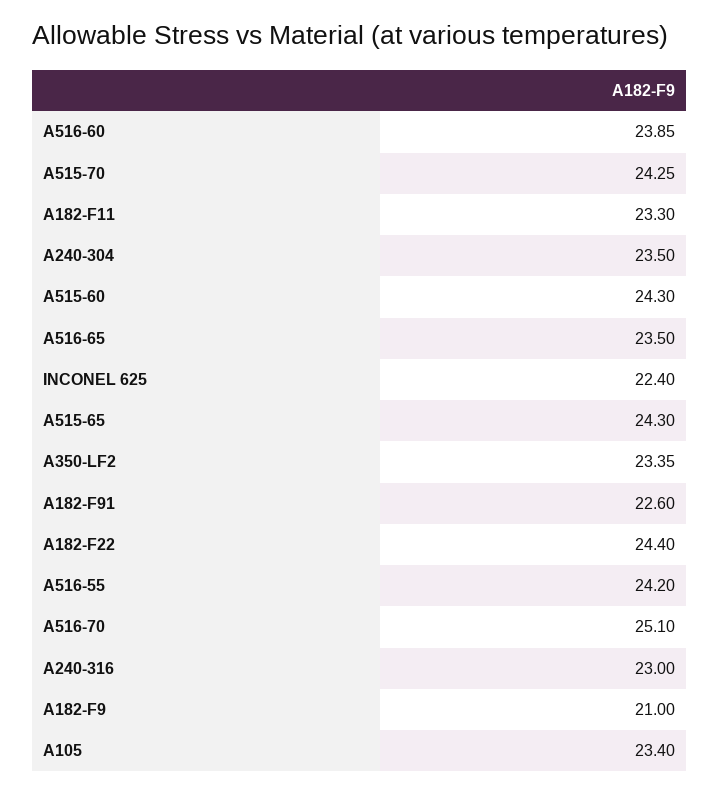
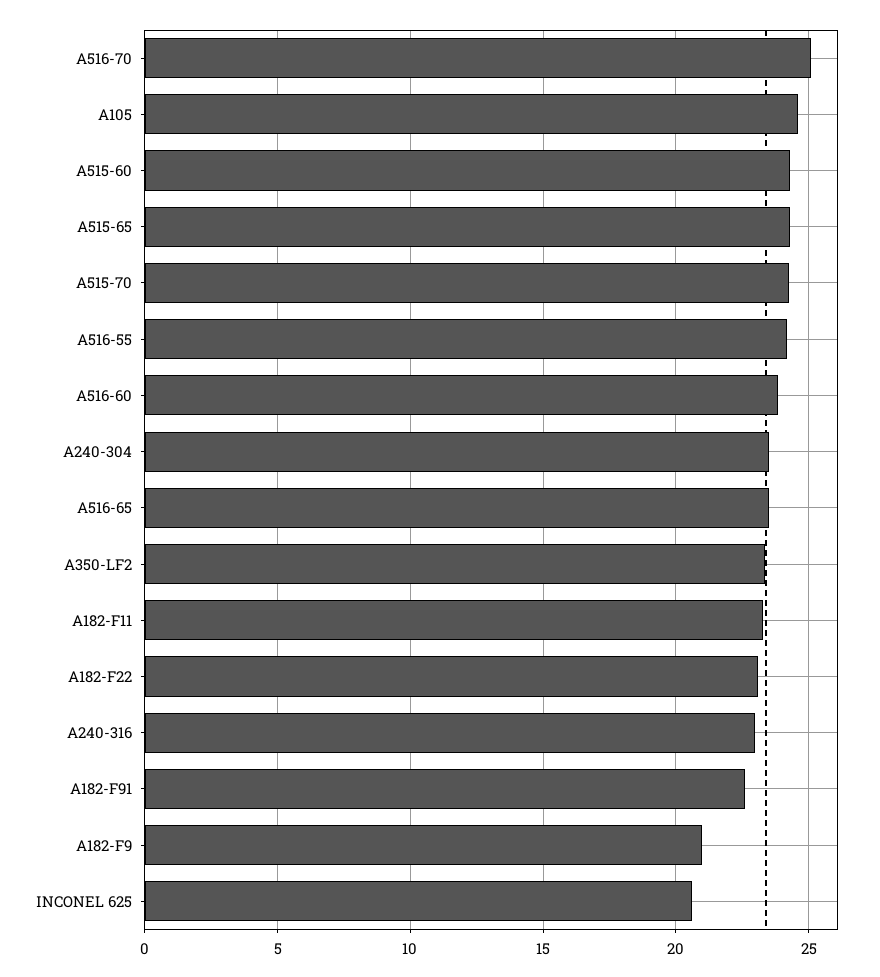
INCONEL 625: 22.4 -> 20.5
A182-F22: 24.4 -> 23
A105: 23.4 -> 24.5

